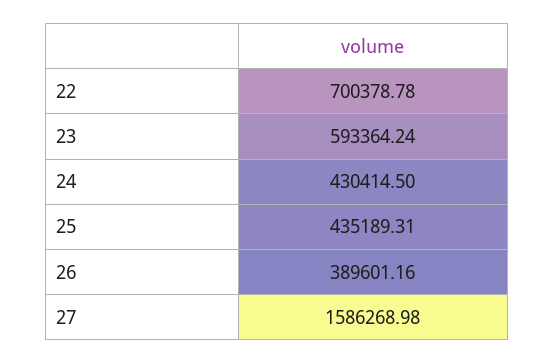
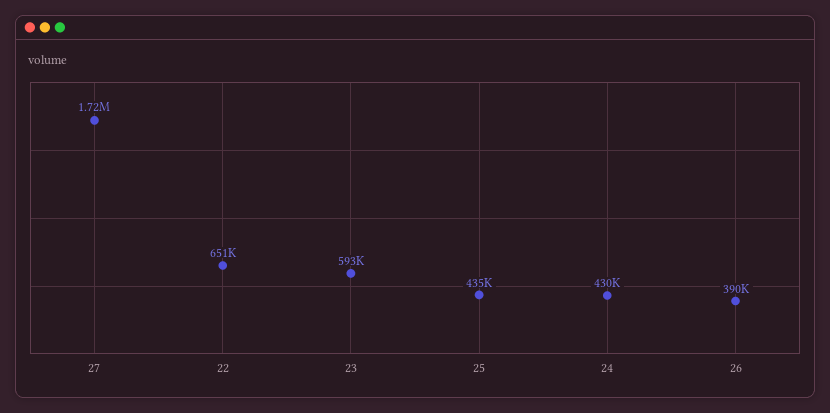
22: 700378.78 -> 651000
27: 1586268.98 -> 1720000

